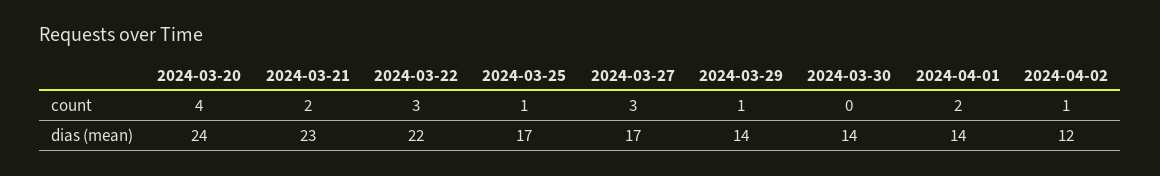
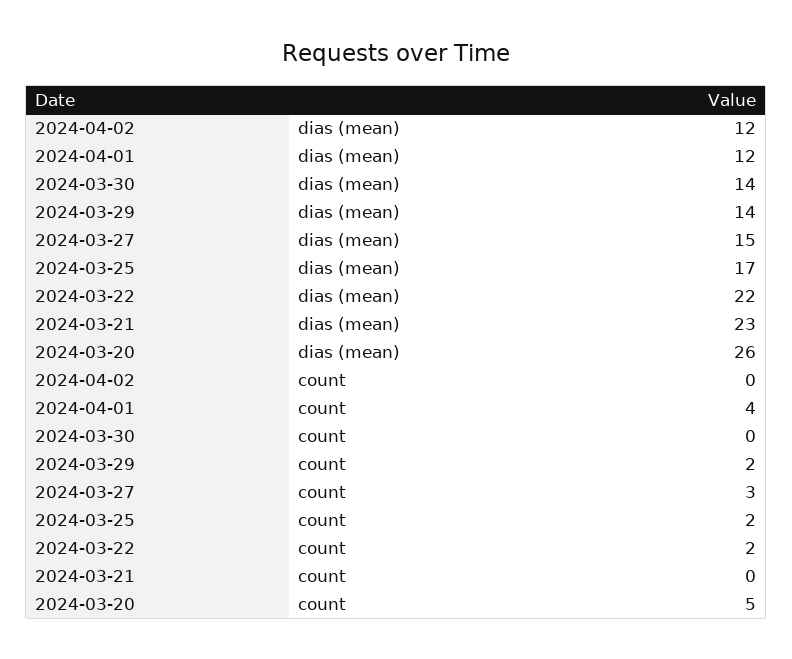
2024-03-20, count: 4 -> 5
2024-03-21, count: 2 -> 0
2024-03-22, count: 3 -> 2
2024-03-25, count: 1 -> 2
2024-03-29, count: 1 -> 2
2024-04-01, count: 2 -> 4
2024-04-02, count: 1 -> 0
2024-03-20, dias (mean): 24 -> 26
2024-03-27, dias (mean): 17 -> 15
2024-04-01, dias (mean): 14 -> 12

